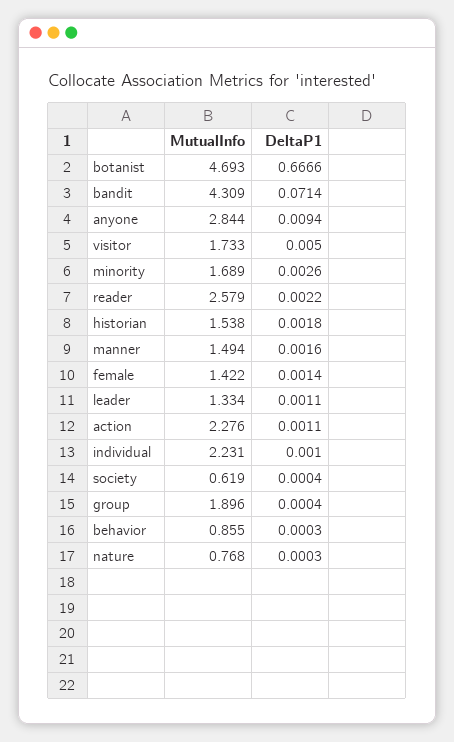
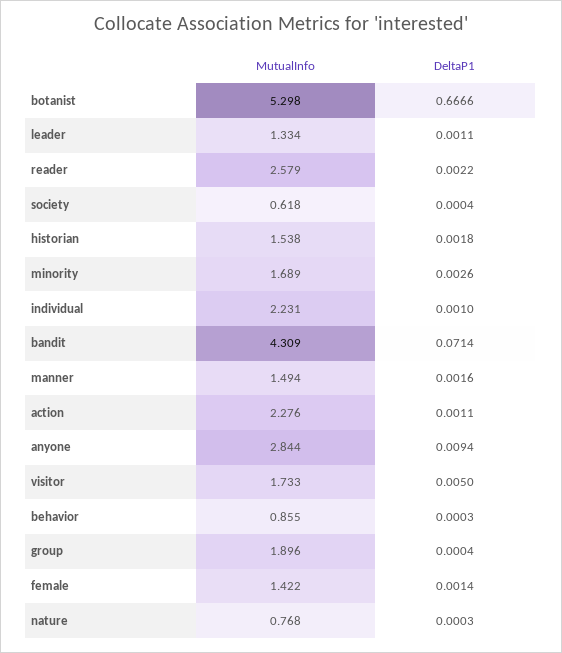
MutualInfo, botanist: 4.693 -> 5.298
MutualInfo, society: 0.619 -> 0.618

